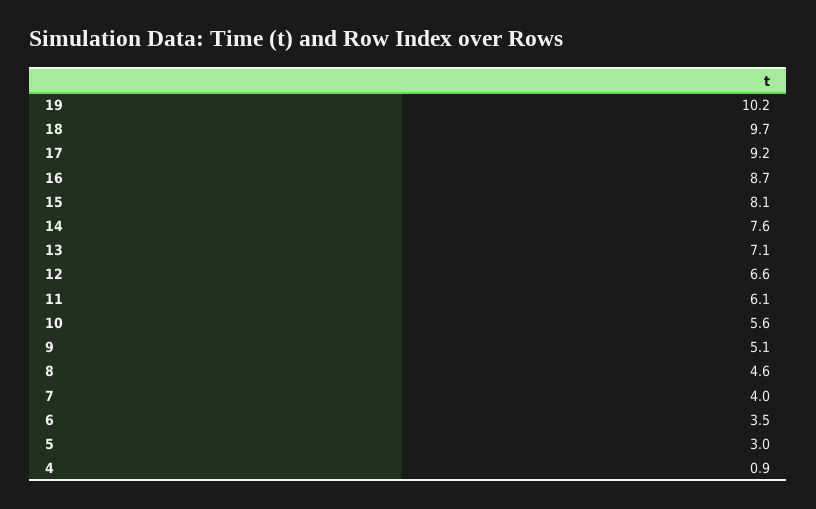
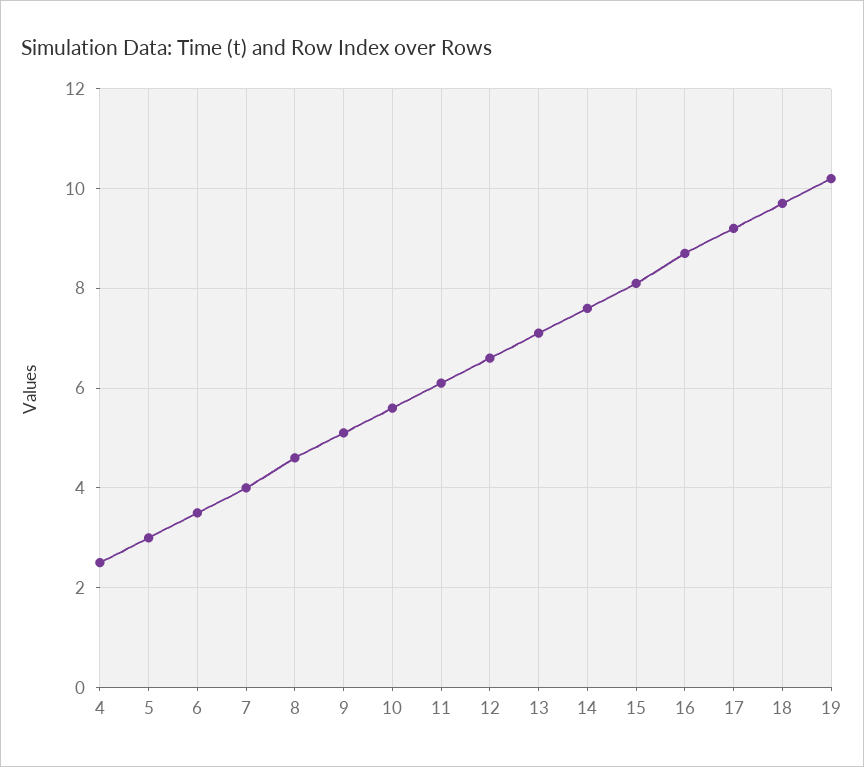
4: 0.9 -> 2.5

